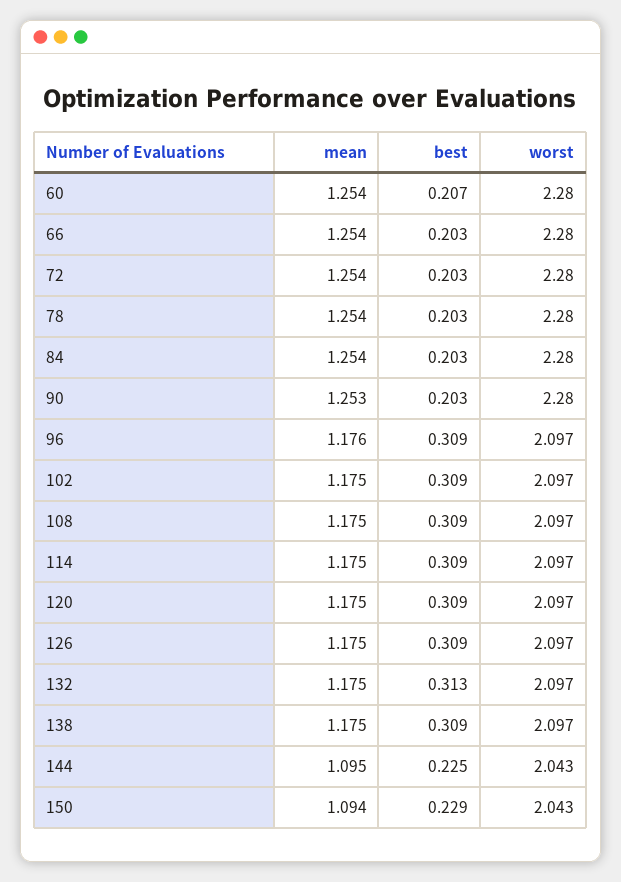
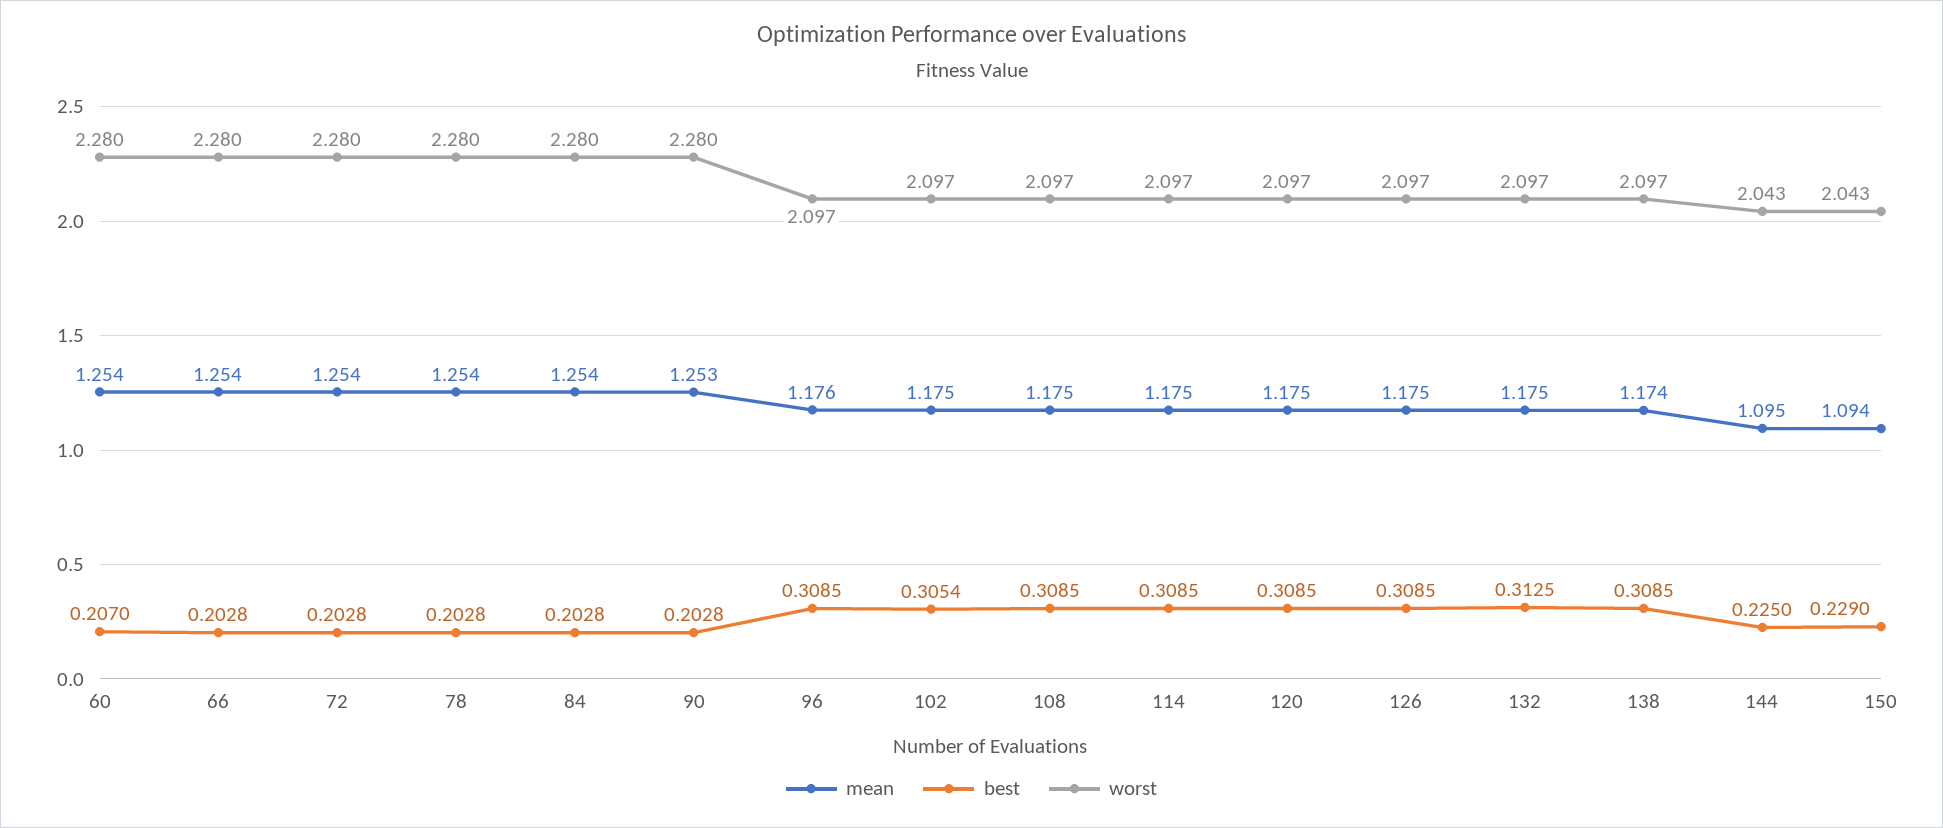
best, 102: 0.309 -> 0.3054
mean, 138: 1.175 -> 1.174

